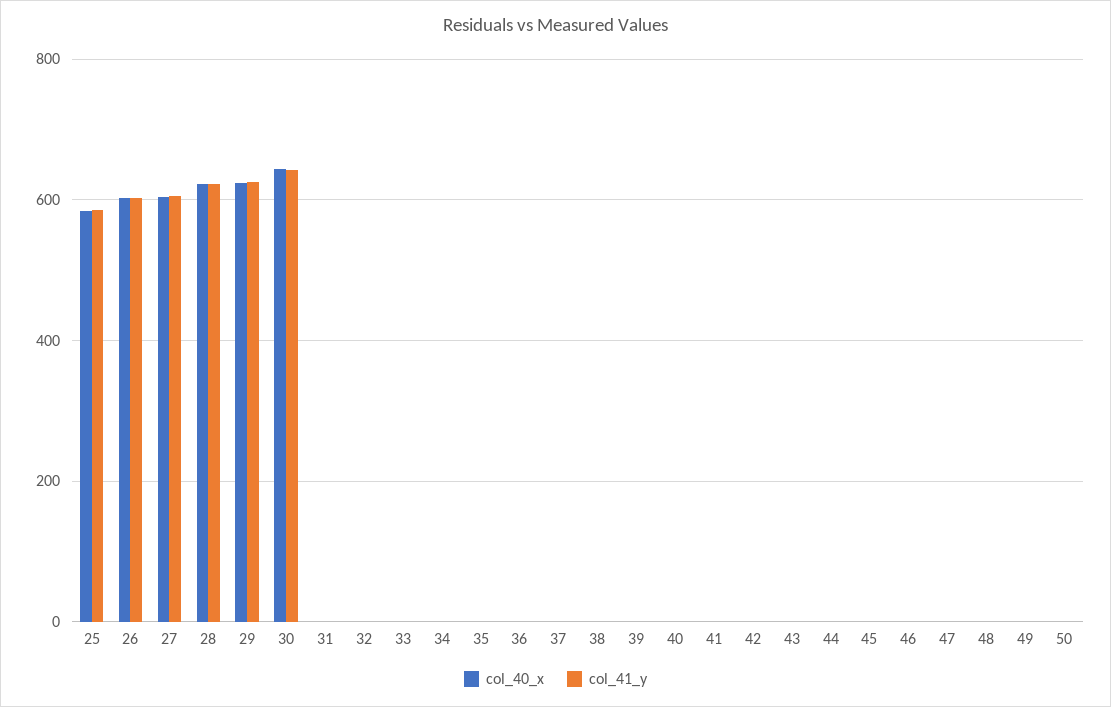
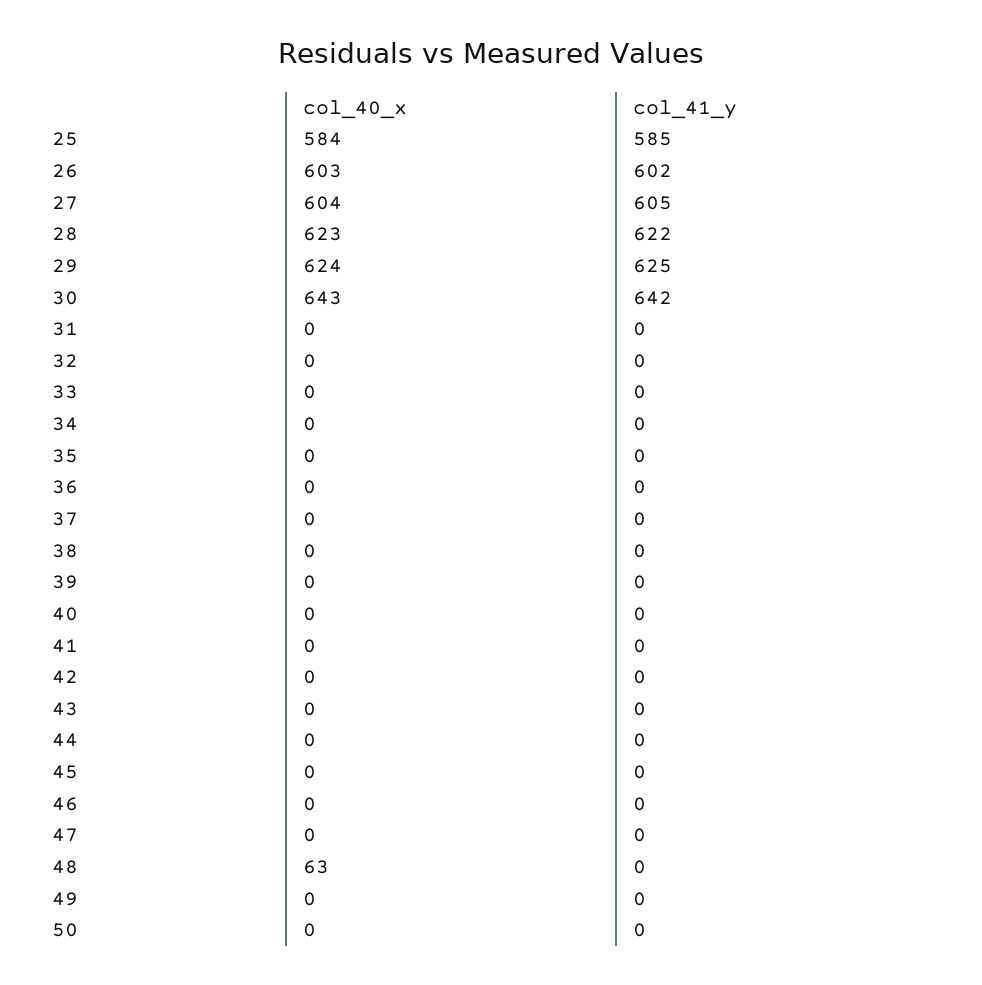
col_40_x, 48: 0 -> 63

